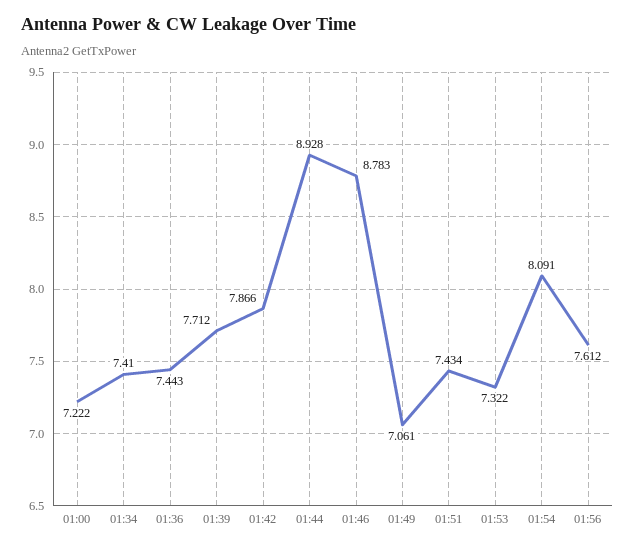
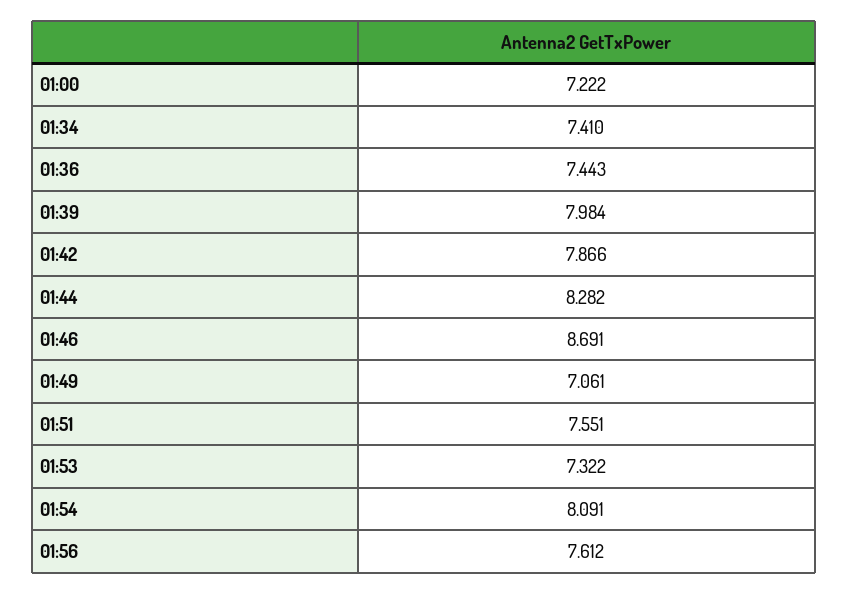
01:39: 7.712 -> 7.984
01:44: 8.928 -> 8.282
01:46: 8.783 -> 8.691
01:51: 7.434 -> 7.551

